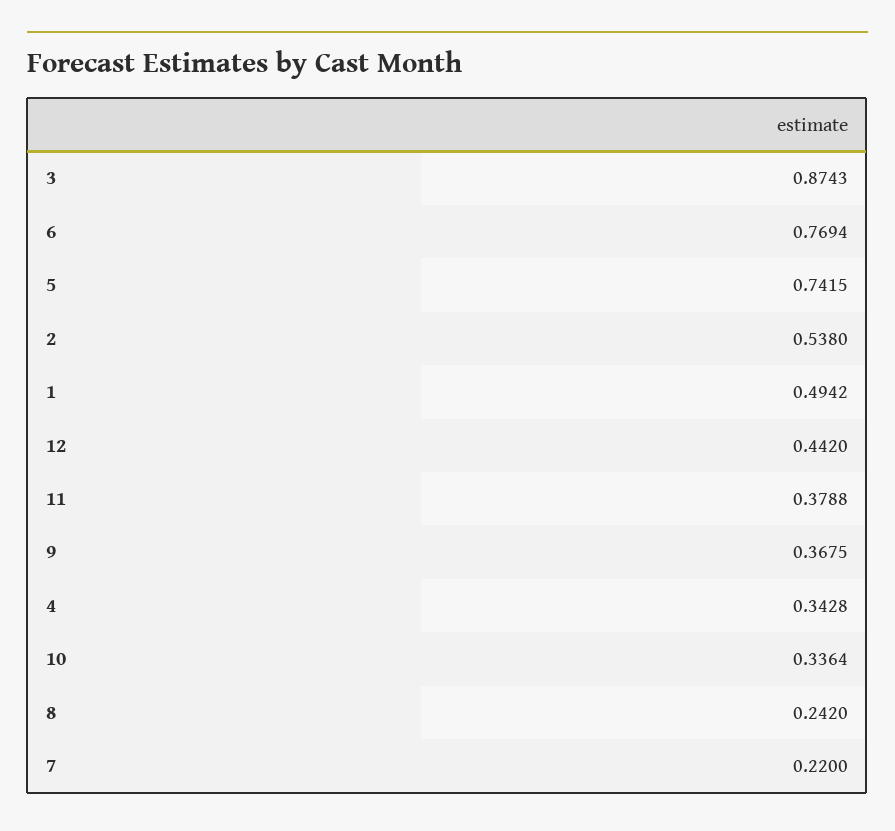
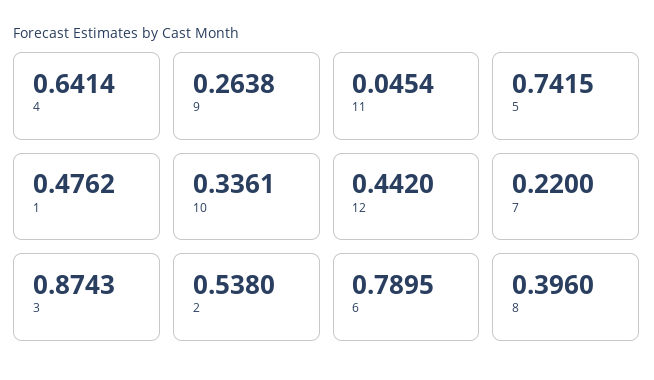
6: 0.7694 -> 0.7895
1: 0.4942 -> 0.4762
11: 0.3788 -> 0.0454
9: 0.3675 -> 0.2638
4: 0.3428 -> 0.6414
10: 0.3364 -> 0.3361
8: 0.242 -> 0.396

